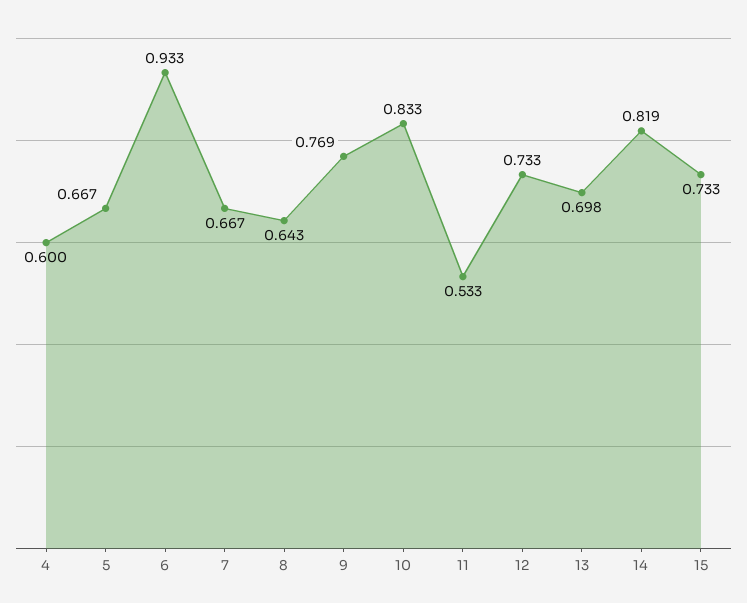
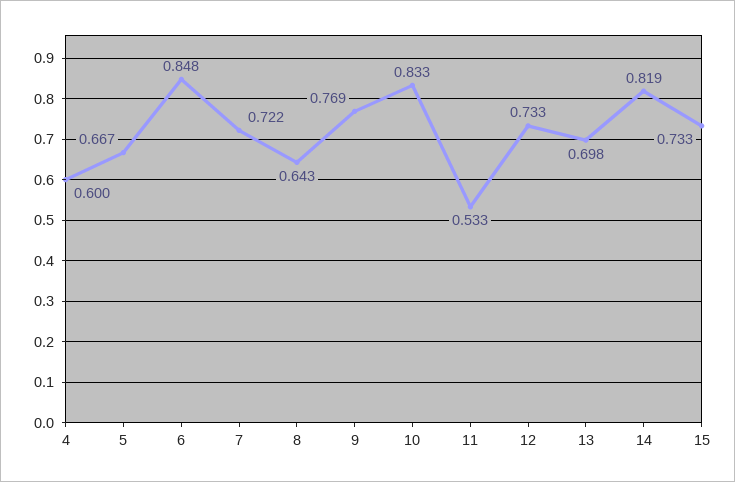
6: 0.933 -> 0.848
7: 0.667 -> 0.722

